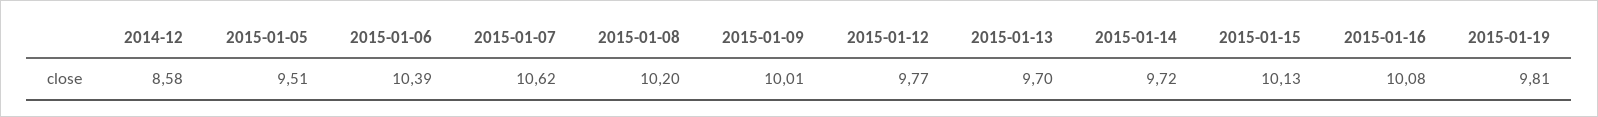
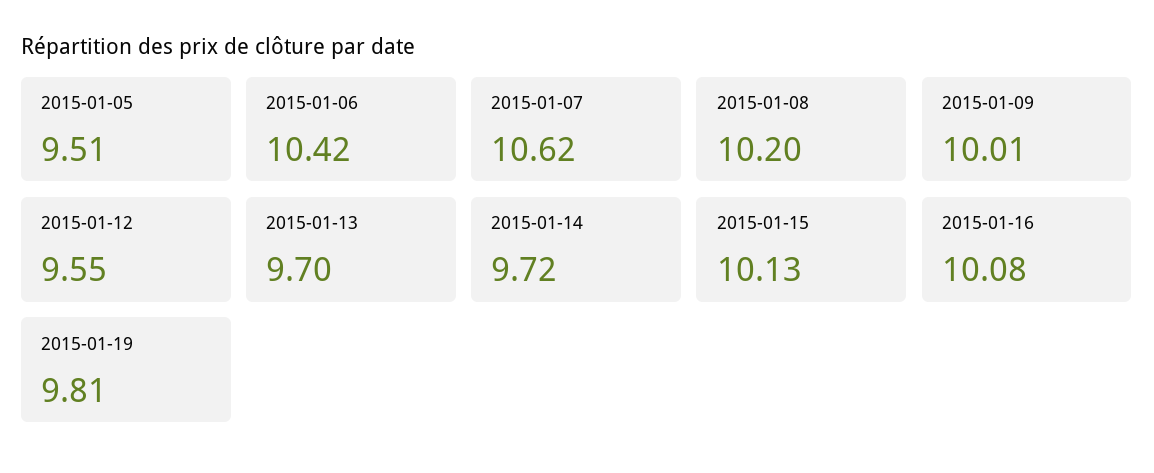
2014-12: 8.58 -> none
2015-01-06: 10.39 -> 10.42
2015-01-12: 9.77 -> 9.55

